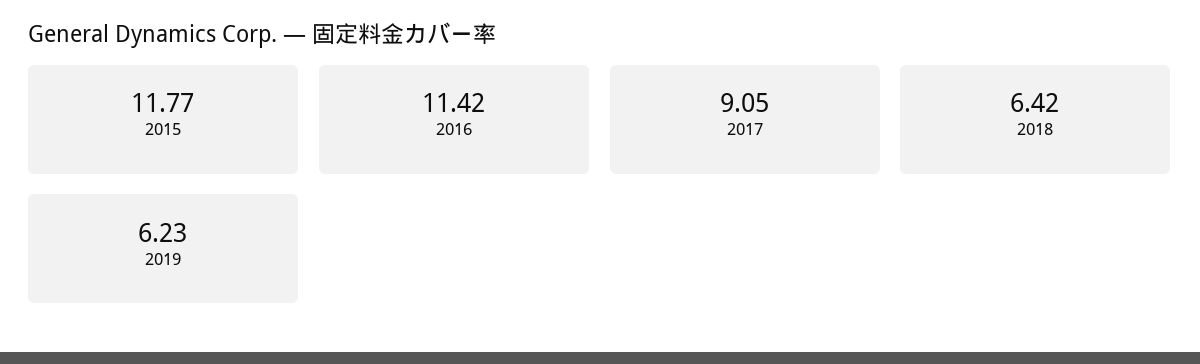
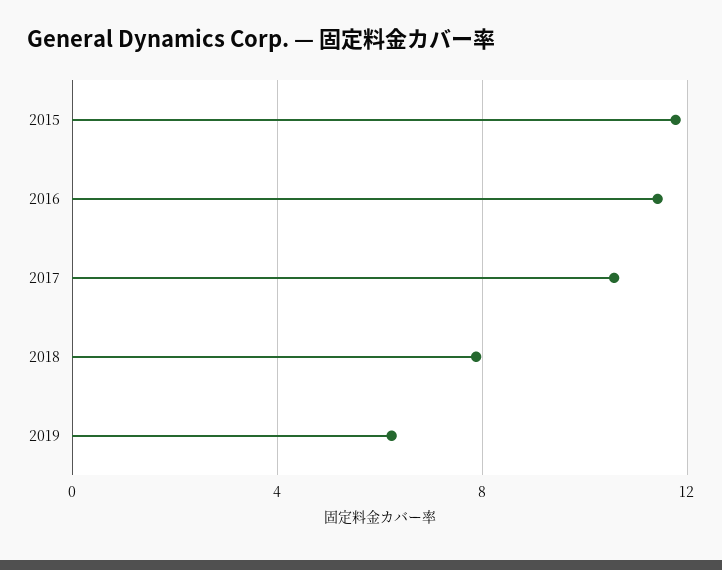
2017: 9.05 -> 10.5
2018: 6.42 -> 8

